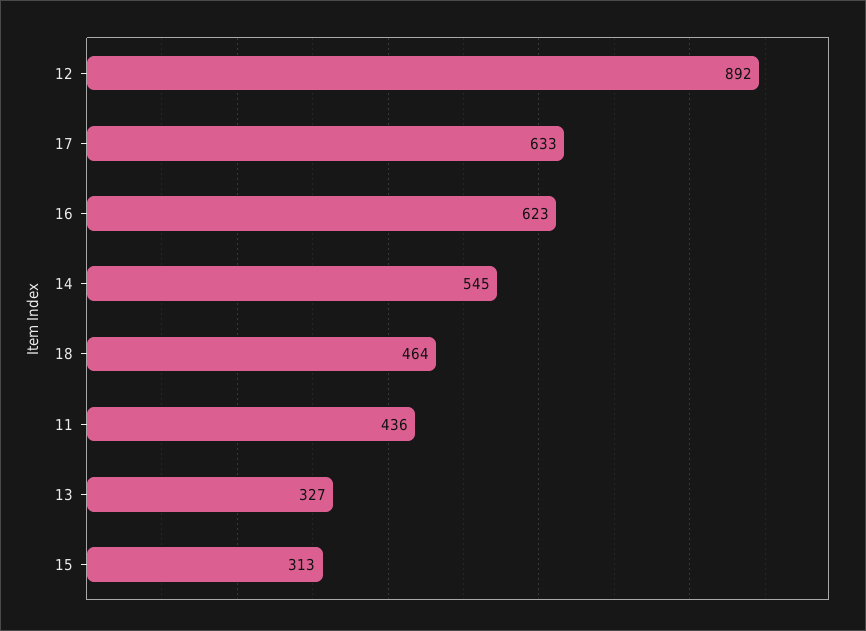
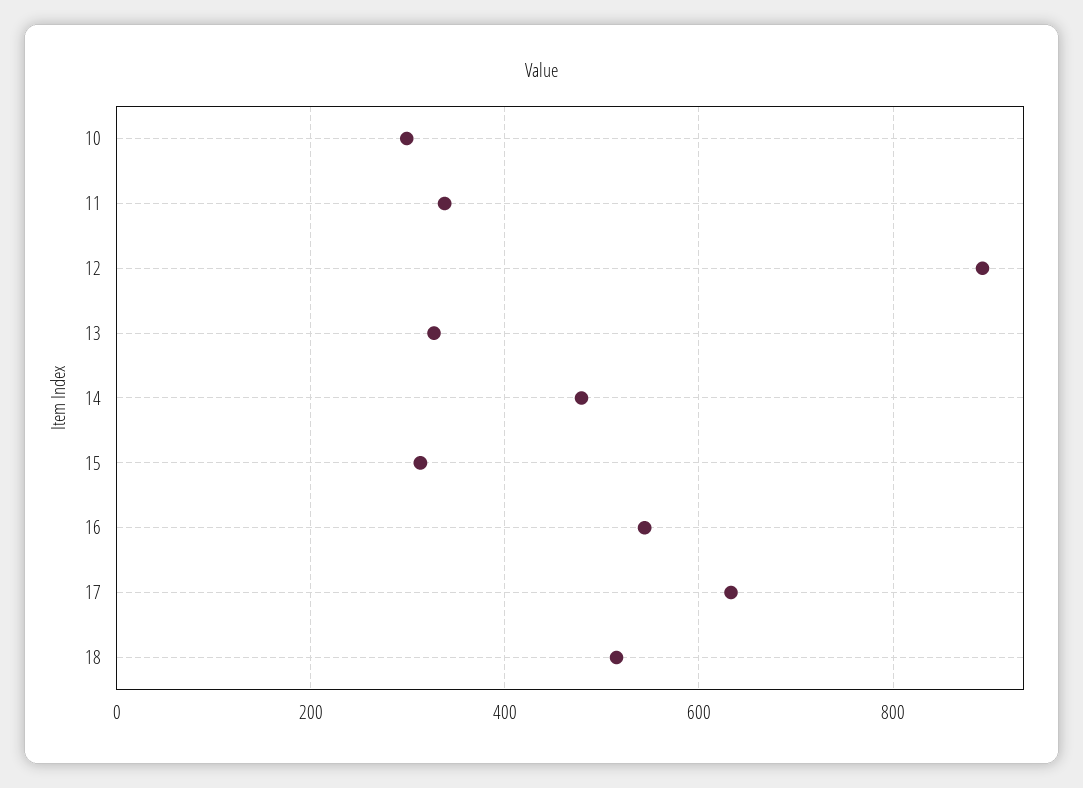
16: 623 -> 540
14: 545 -> 480
18: 464 -> 520
11: 436 -> 340
10: none -> 300

